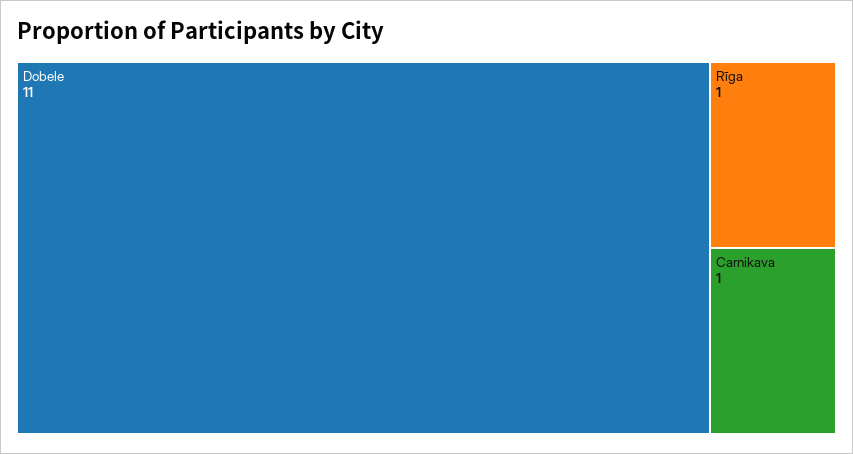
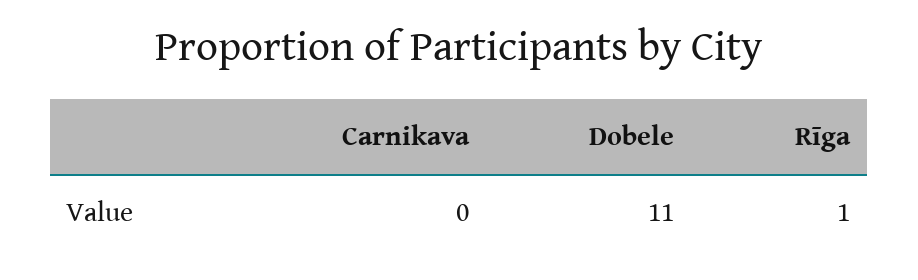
Carnikava: 1 -> 0

